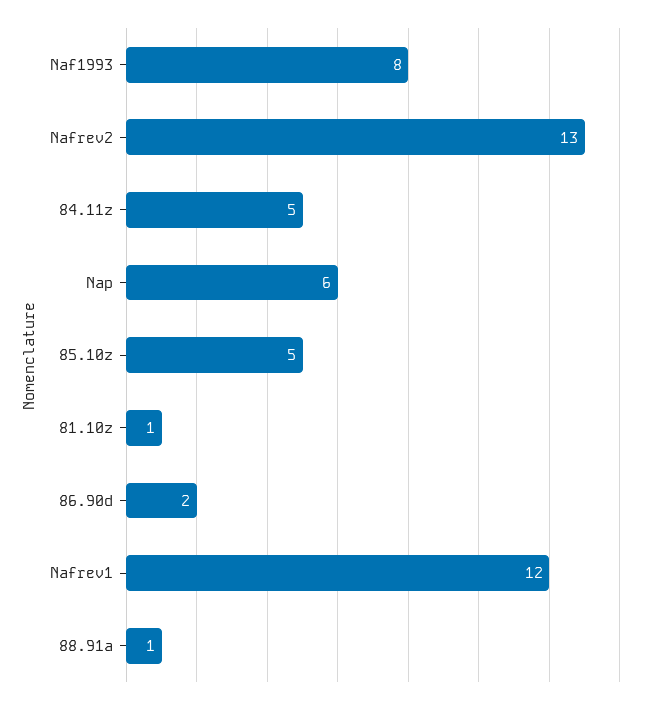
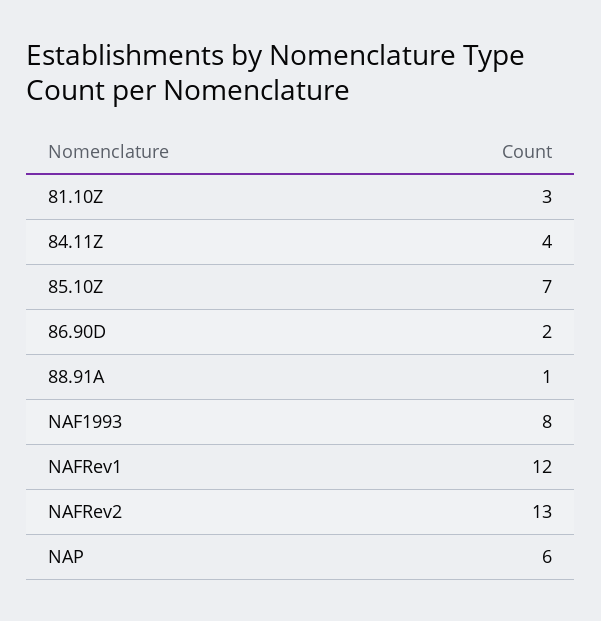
84.11z: 5 -> 4
85.10z: 5 -> 7
81.10z: 1 -> 3

